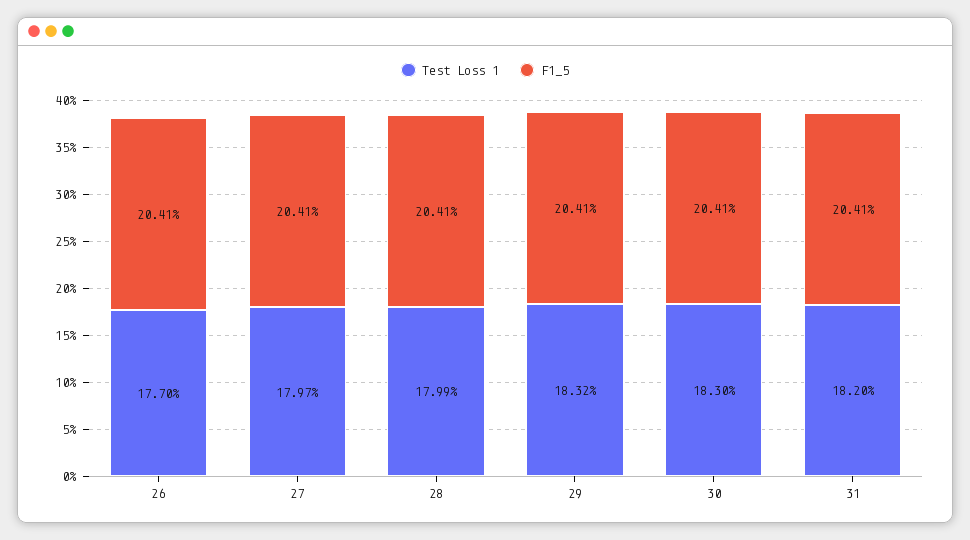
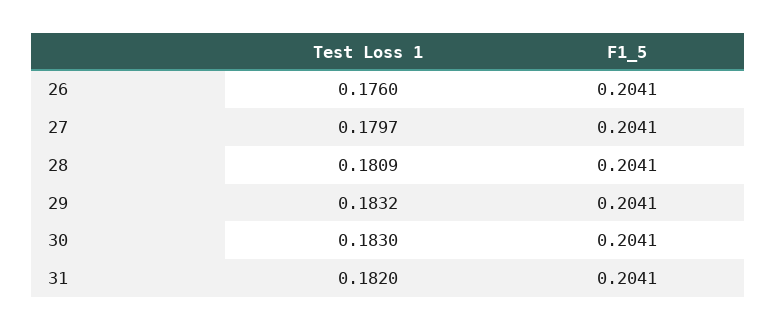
Test Loss 1, 26: 0.177 -> 0.176
Test Loss 1, 28: 0.1799 -> 0.1809

